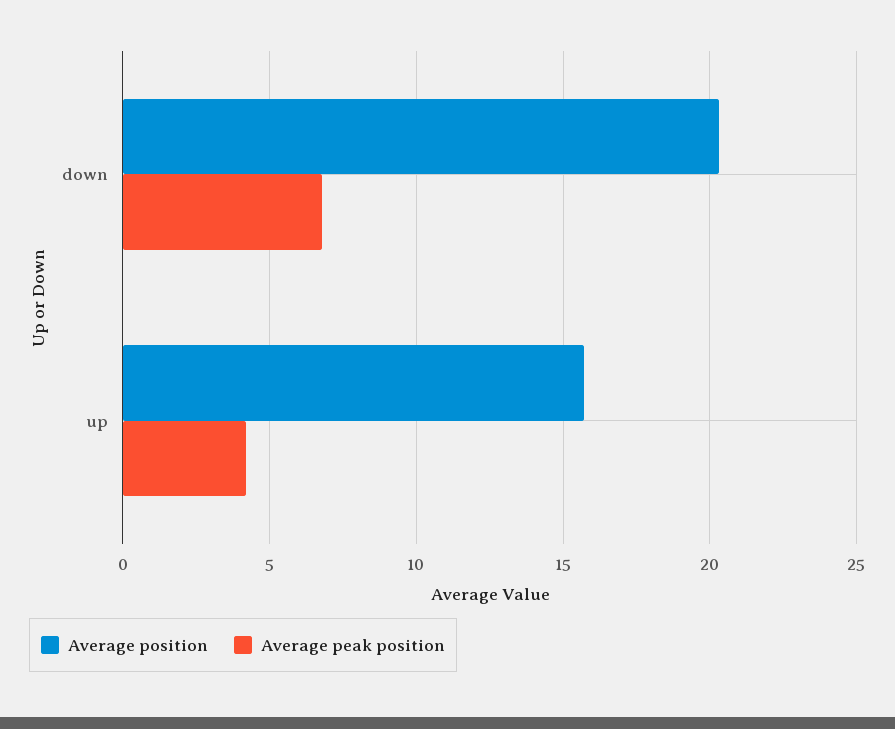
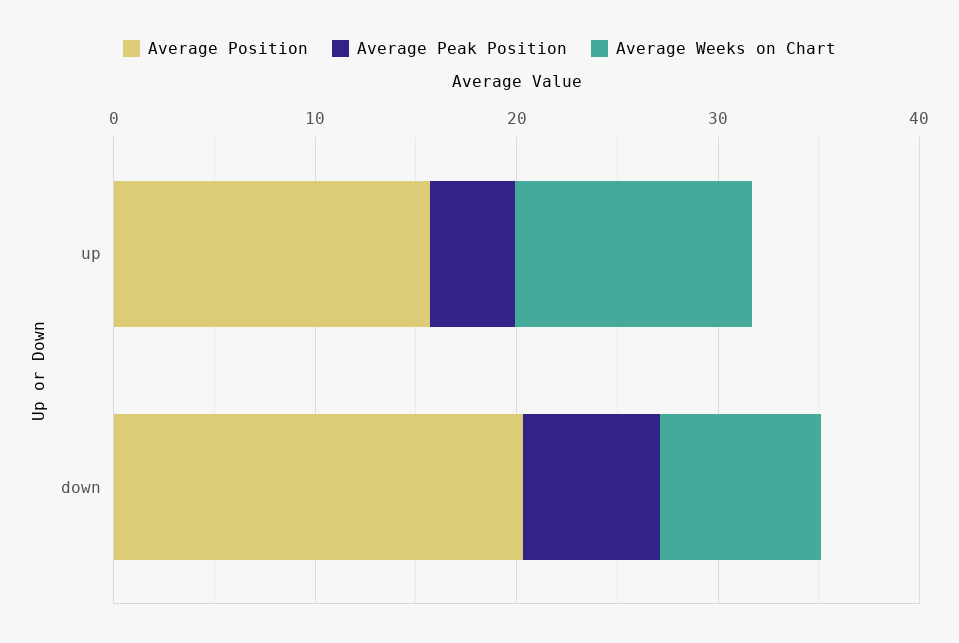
Average Weeks on Chart, up: none -> 12
Average Weeks on Chart, down: none -> 8

